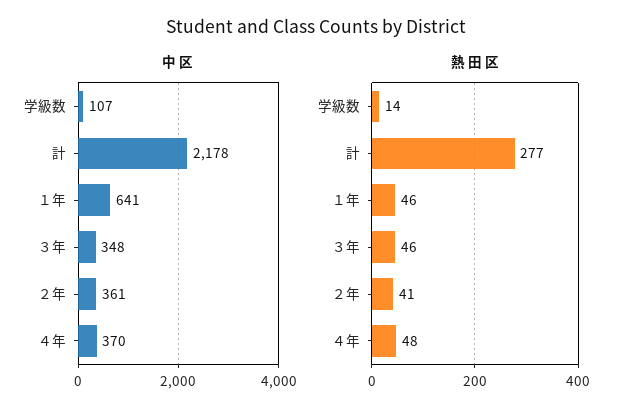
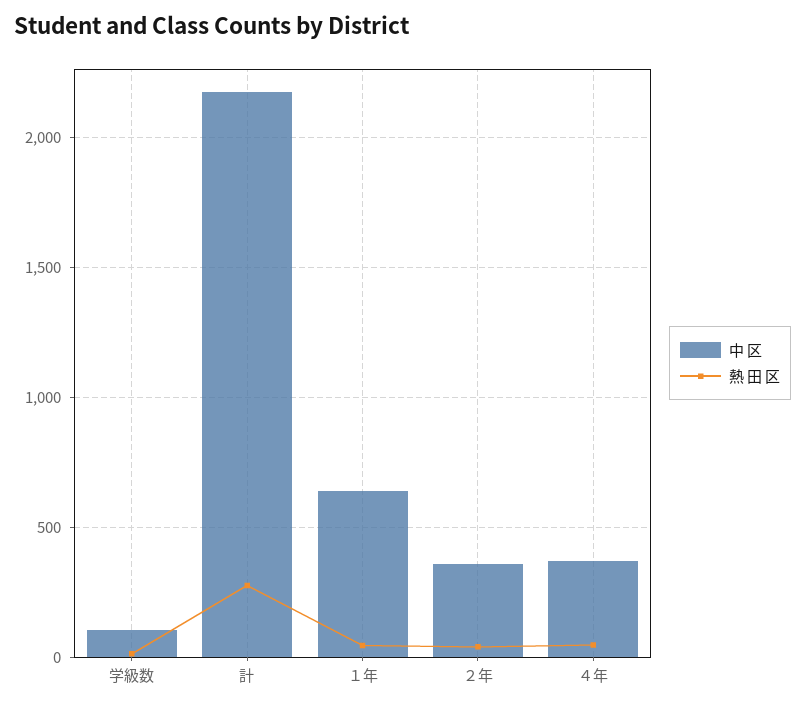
中 区, ３年: 348 -> none
熱 田 区, ３年: 46 -> none

